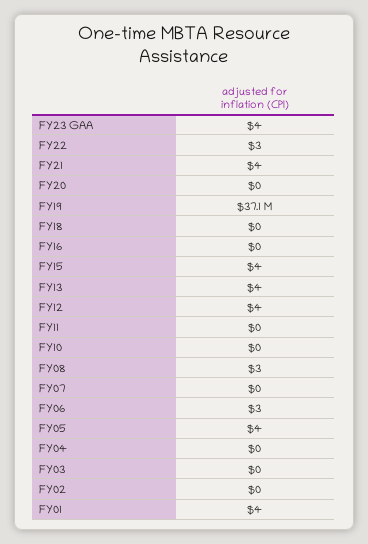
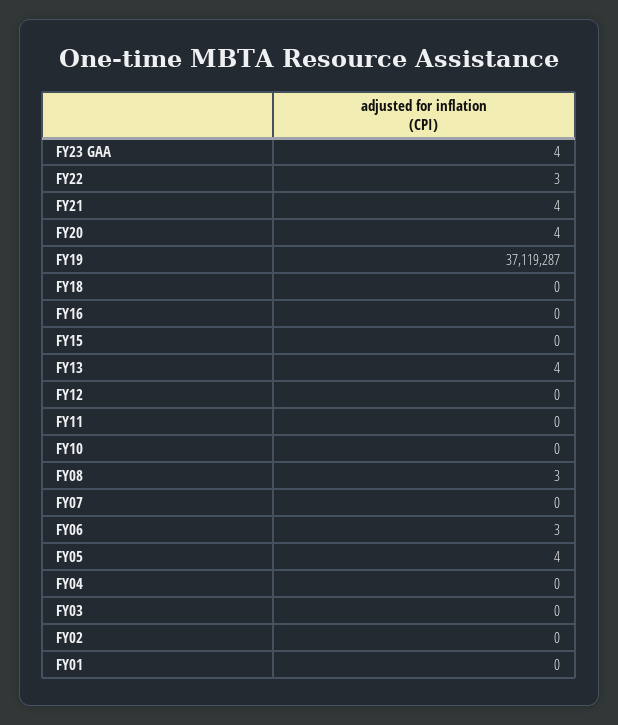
FY20: 0 -> 4
FY15: 4 -> 0
FY12: 4 -> 0
FY01: 4 -> 0

